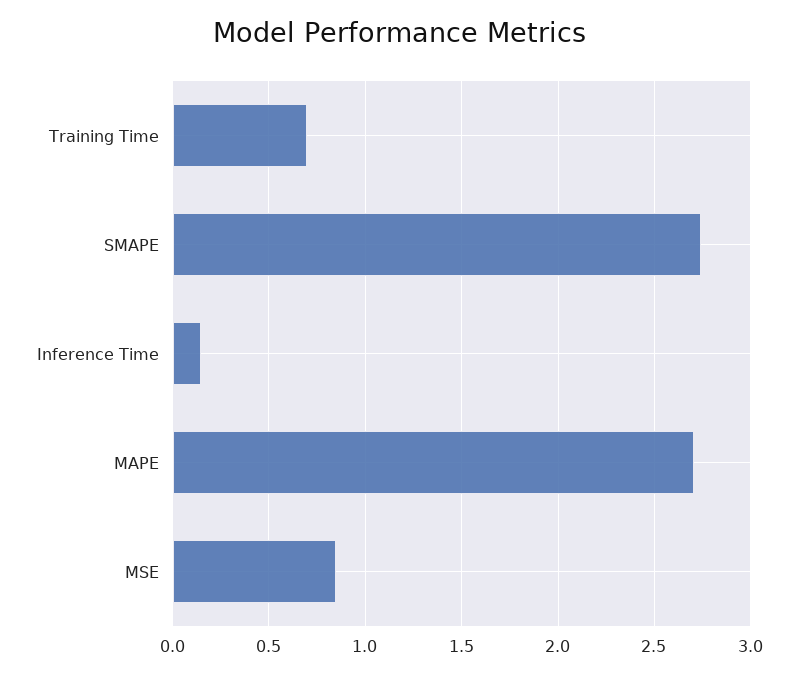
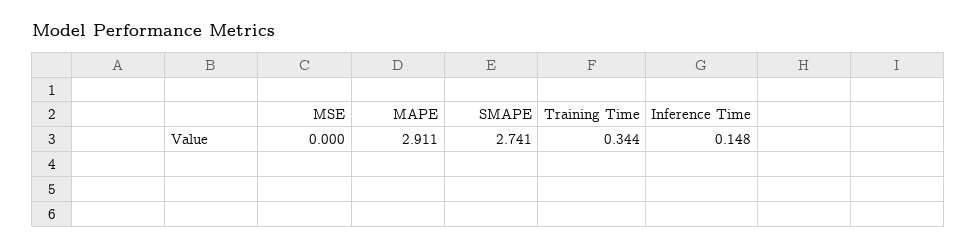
Training Time: 0.7 -> 0.344
MAPE: 2.7 -> 2.911
MSE: 0.85 -> 0

